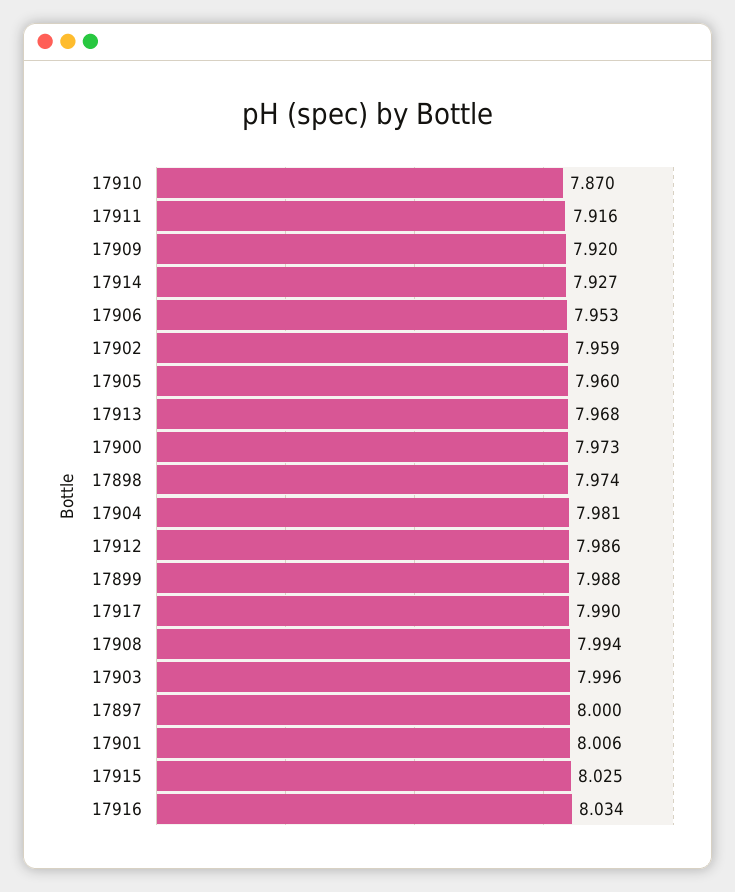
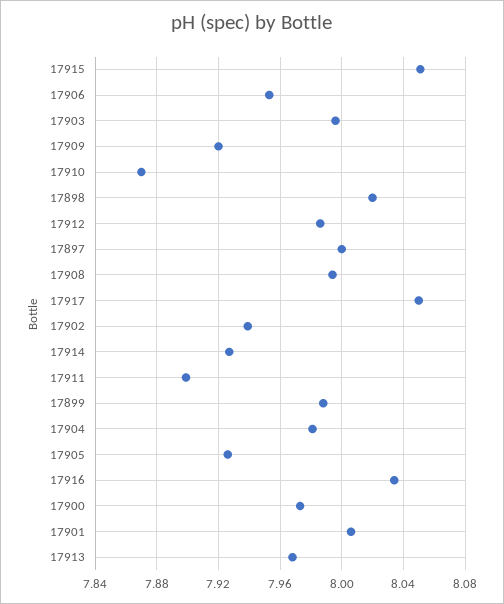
17911: 7.916 -> 7.9
17902: 7.959 -> 7.94
17905: 7.96 -> 7.925
17898: 7.974 -> 8.02
17917: 7.99 -> 8.05
17915: 8.025 -> 8.05

